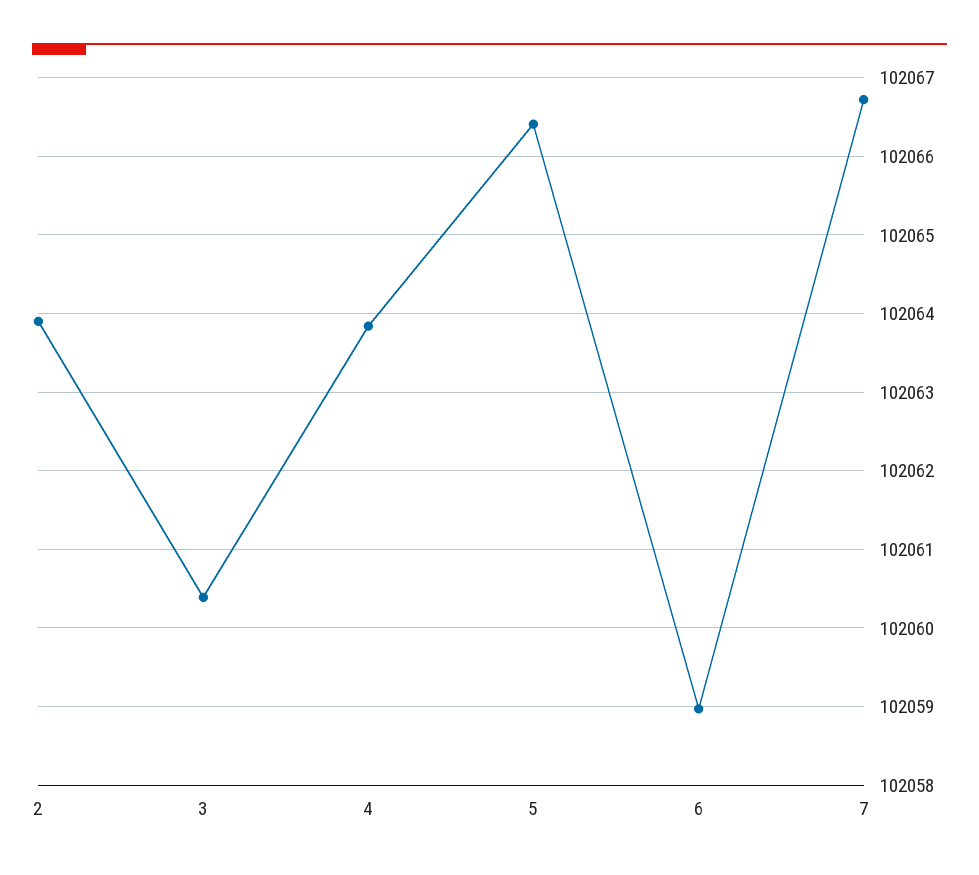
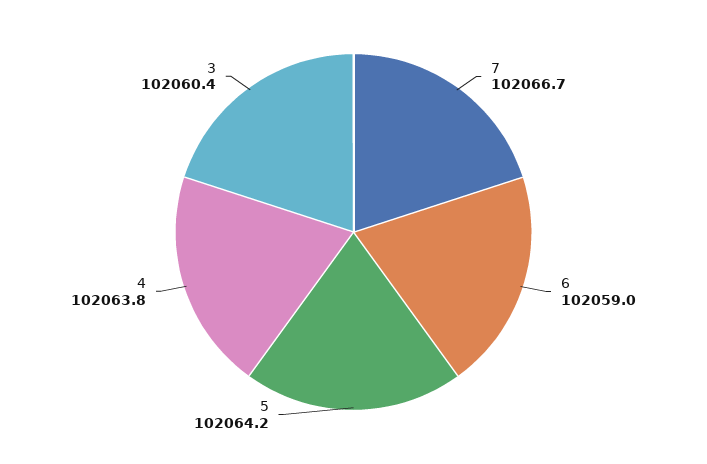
2: 102063.9 -> none
5: 102066.4 -> 102064.2

